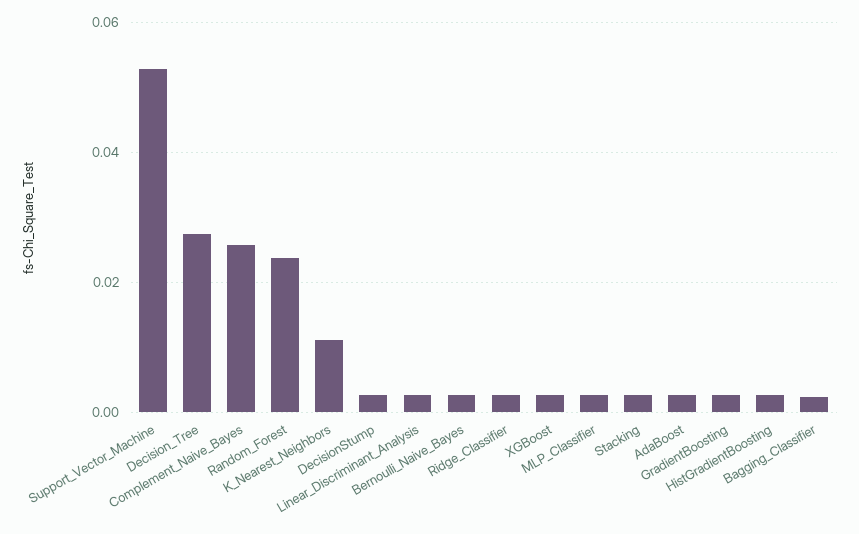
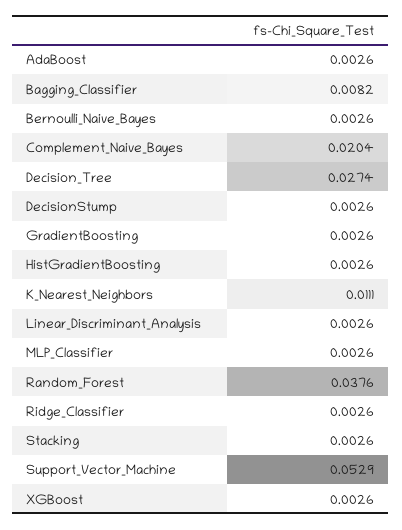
Complement_Naive_Bayes: 0.026 -> 0.0204
Random_Forest: 0.024 -> 0.0376
Bagging_Classifier: 0.002 -> 0.0082

